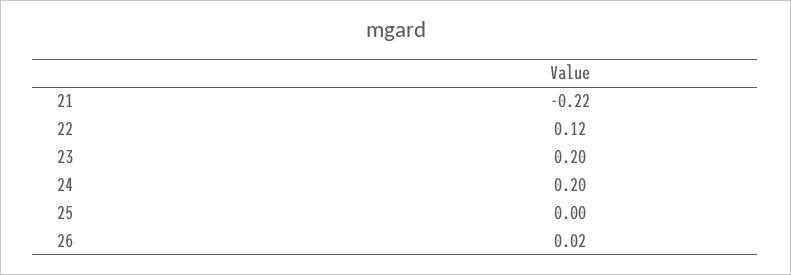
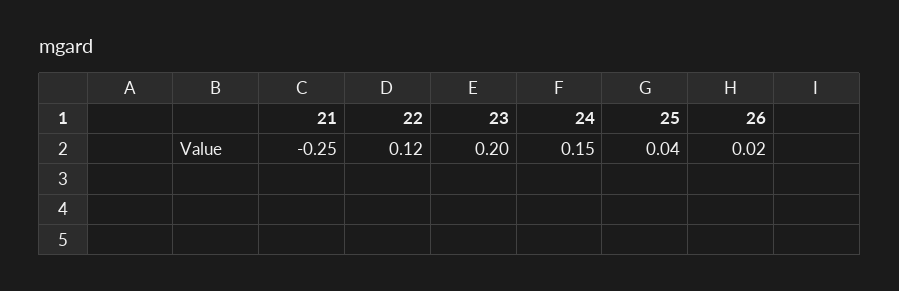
21: -0.22 -> -0.25
24: 0.2 -> 0.15
25: 0 -> 0.04

